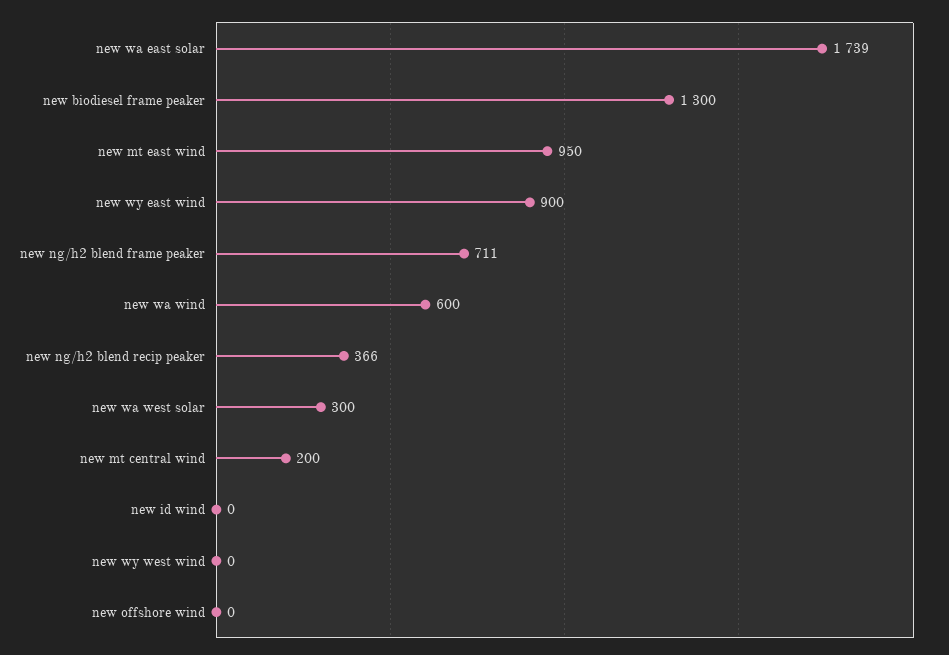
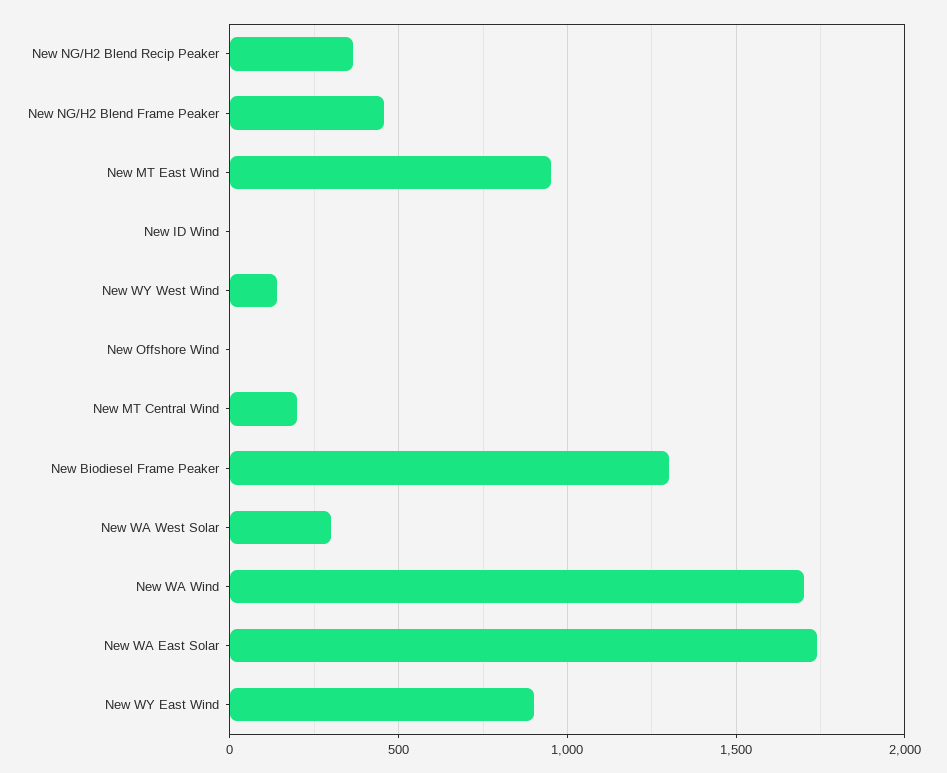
new ng/h2 blend frame peaker: 711 -> 450
new wa wind: 600 -> 1700
new wy west wind: 0 -> 150

